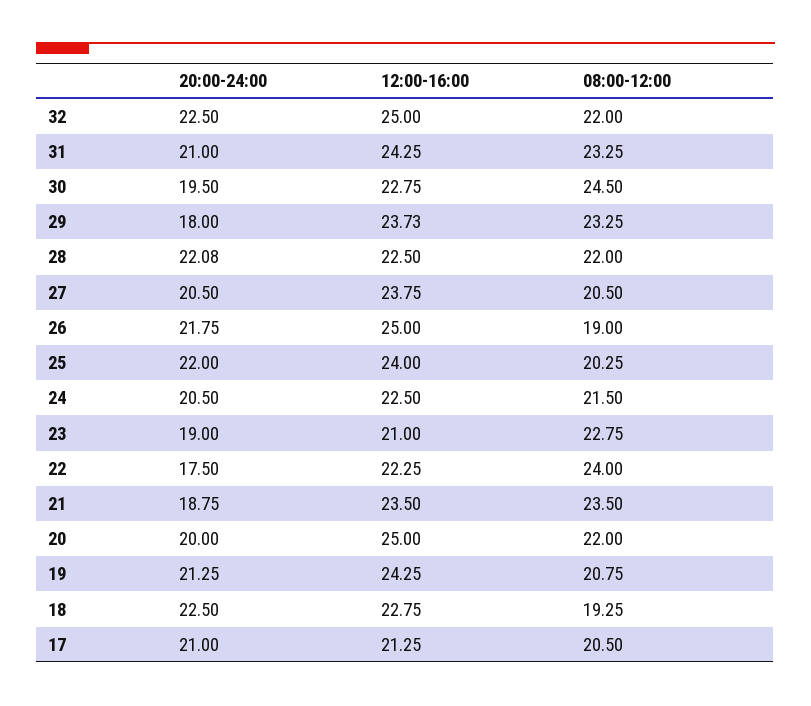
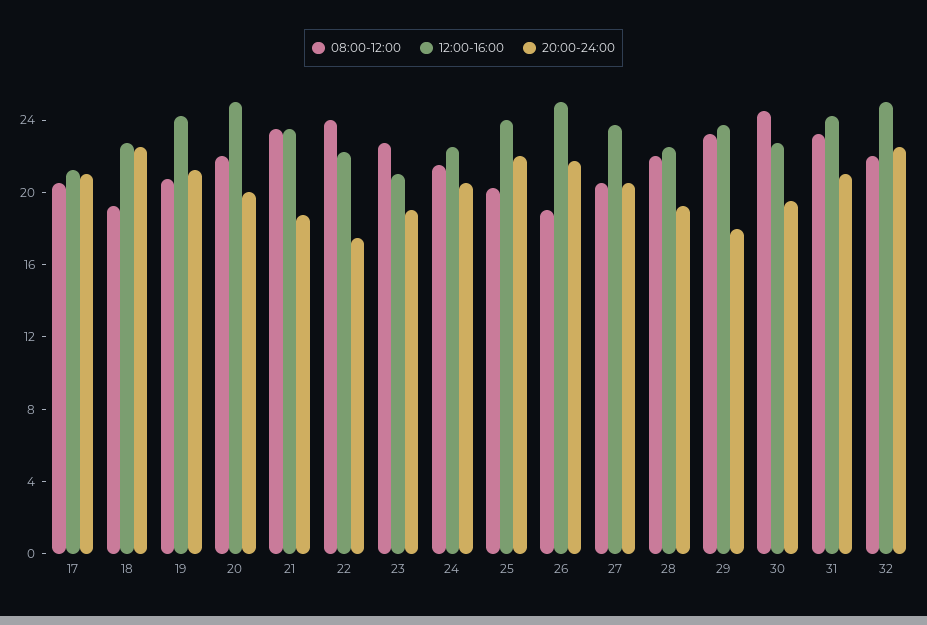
20:00-24:00, 28: 22.08 -> 19

